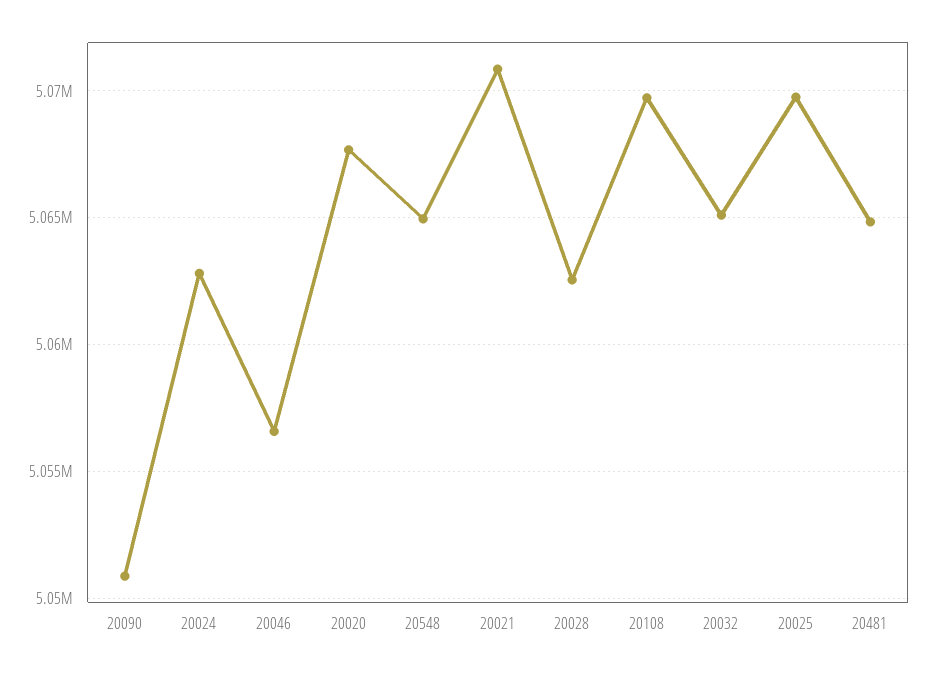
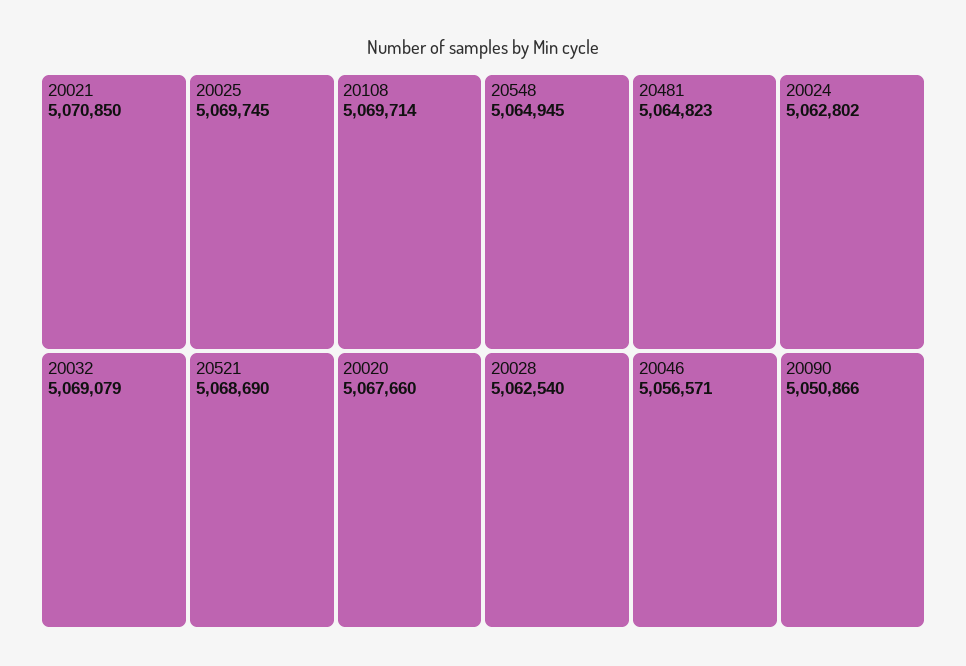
20032: 5065000 -> 5069079
20521: none -> 5068690

